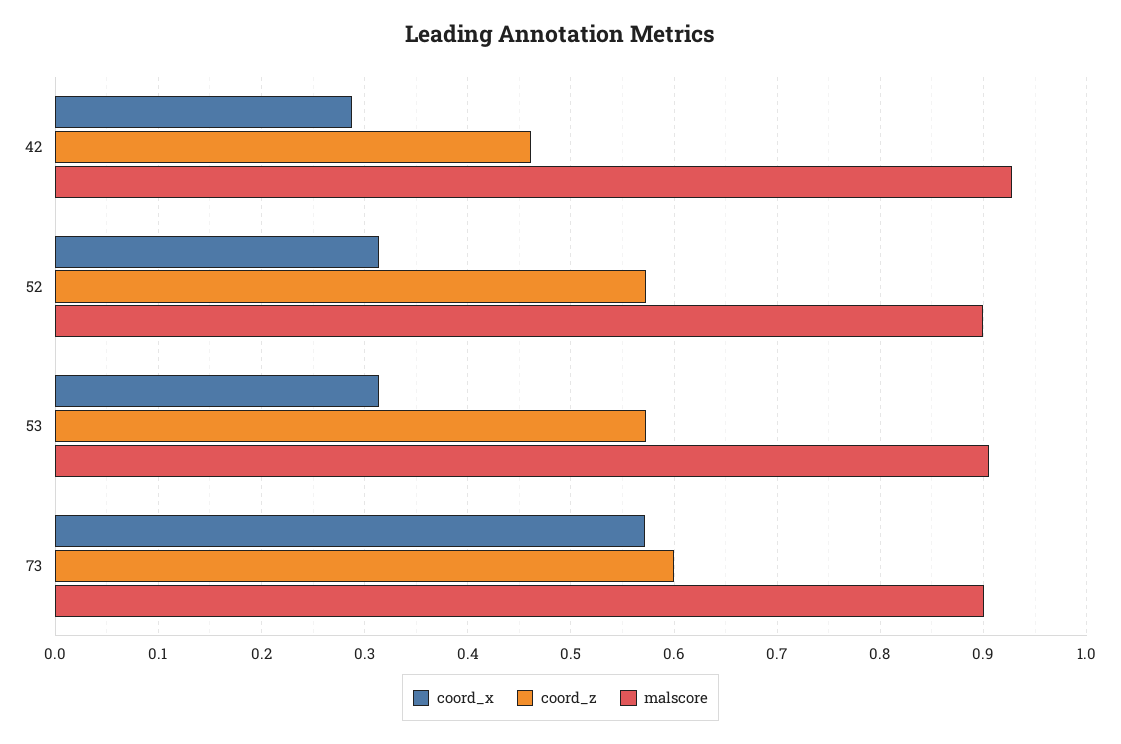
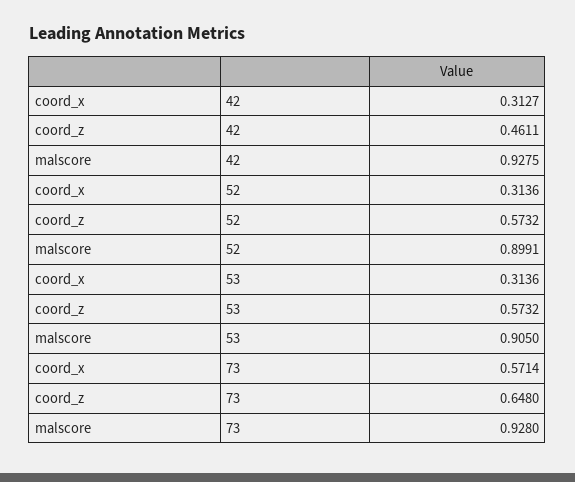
coord_x, 42: 0.29 -> 0.3127
coord_z, 73: 0.6 -> 0.648
malscore, 73: 0.9 -> 0.928

